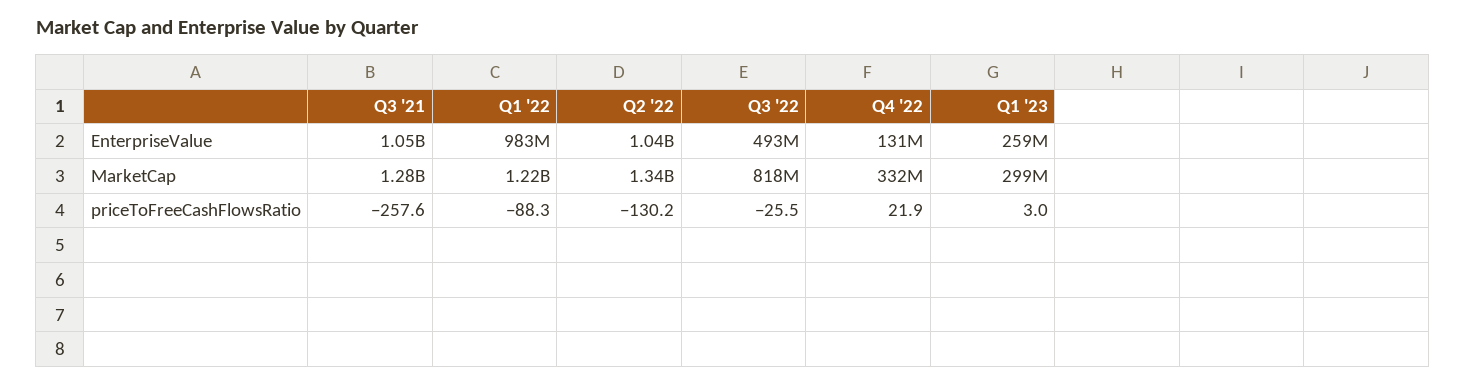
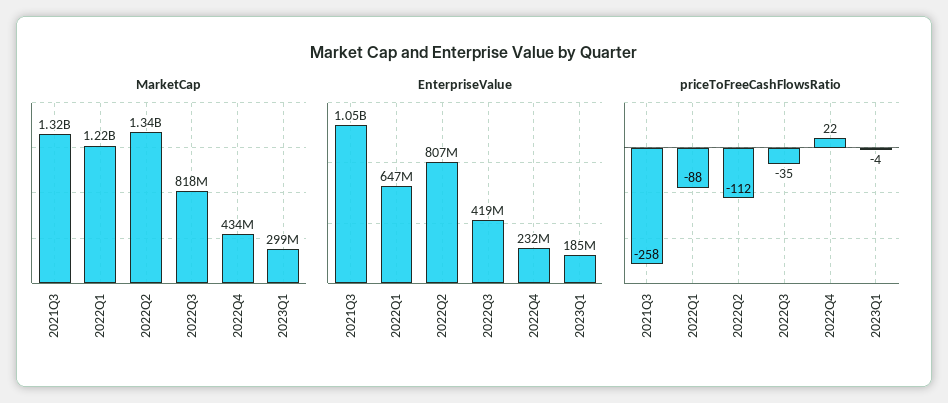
EnterpriseValue, Q1 '22: 983000000 -> 647000000
EnterpriseValue, Q2 '22: 1040000000 -> 807000000
EnterpriseValue, Q3 '22: 493000000 -> 419000000
EnterpriseValue, Q4 '22: 131000000 -> 232000000
EnterpriseValue, Q1 '23: 259000000 -> 185000000
MarketCap, Q3 '21: 1280000000 -> 1320000000
MarketCap, Q4 '22: 332000000 -> 434000000
priceToFreeCashFlowsRatio, Q2 '22: -130.2 -> -112
priceToFreeCashFlowsRatio, Q3 '22: -25.5 -> -35
priceToFreeCashFlowsRatio, Q1 '23: 3 -> -4

